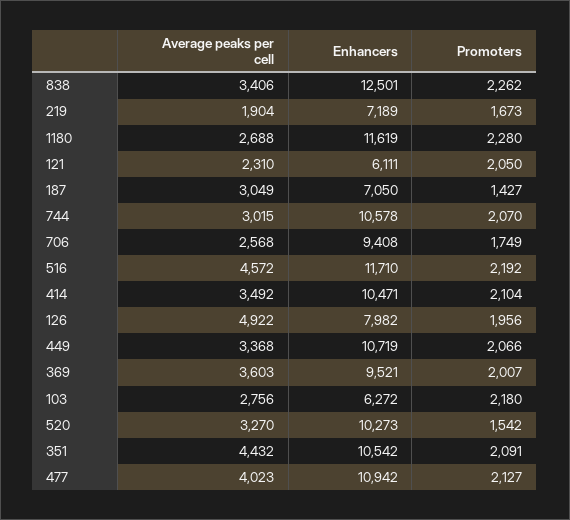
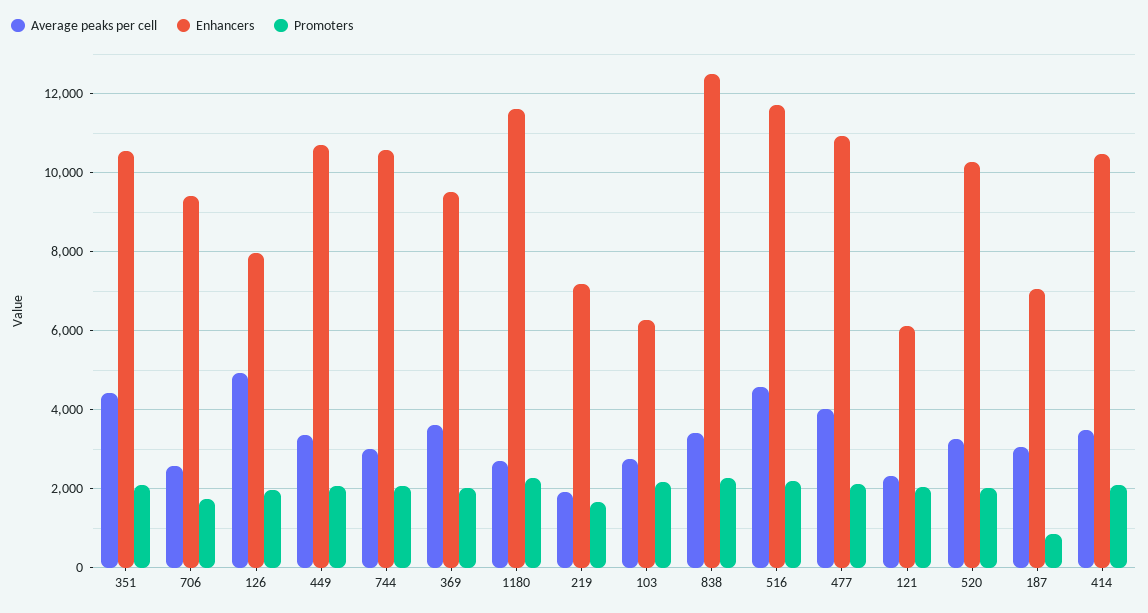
Promoters, 187: 1427 -> 800
Promoters, 520: 1542 -> 2000

